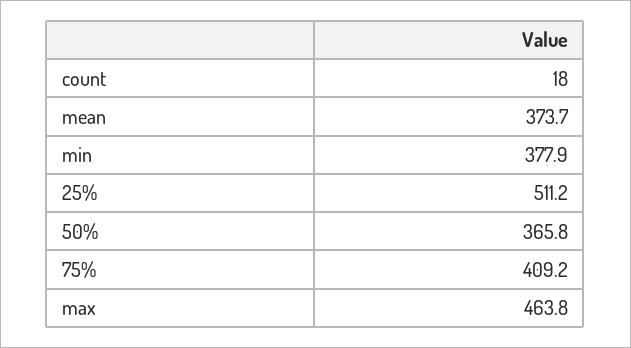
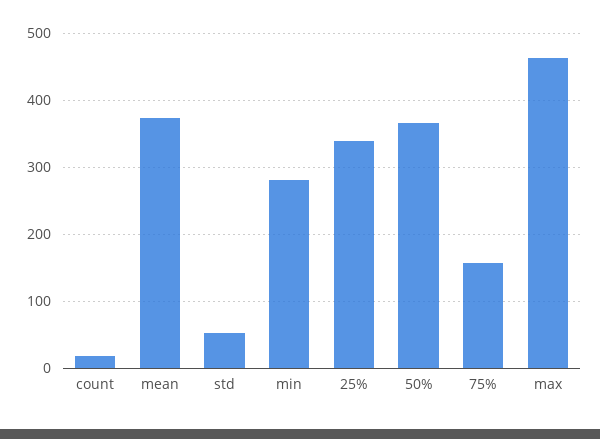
min: 377.9 -> 280
25%: 511.2 -> 340
75%: 409.2 -> 160
std: none -> 50

